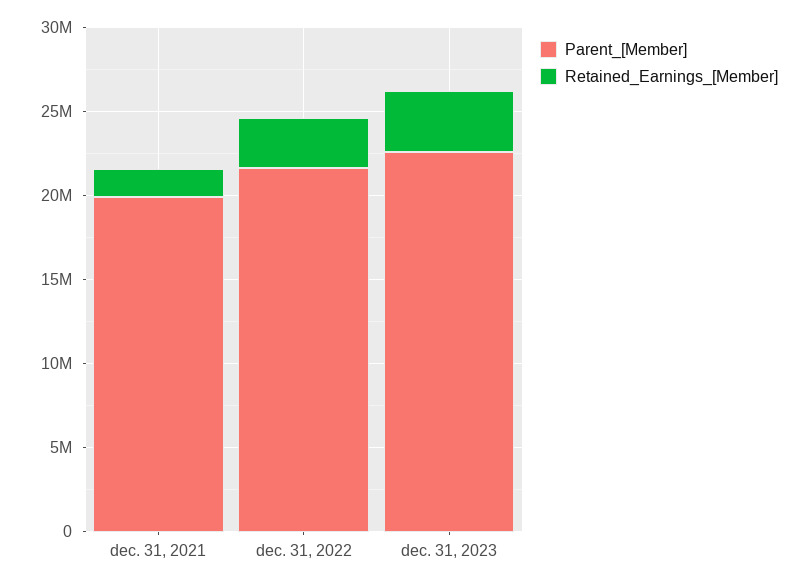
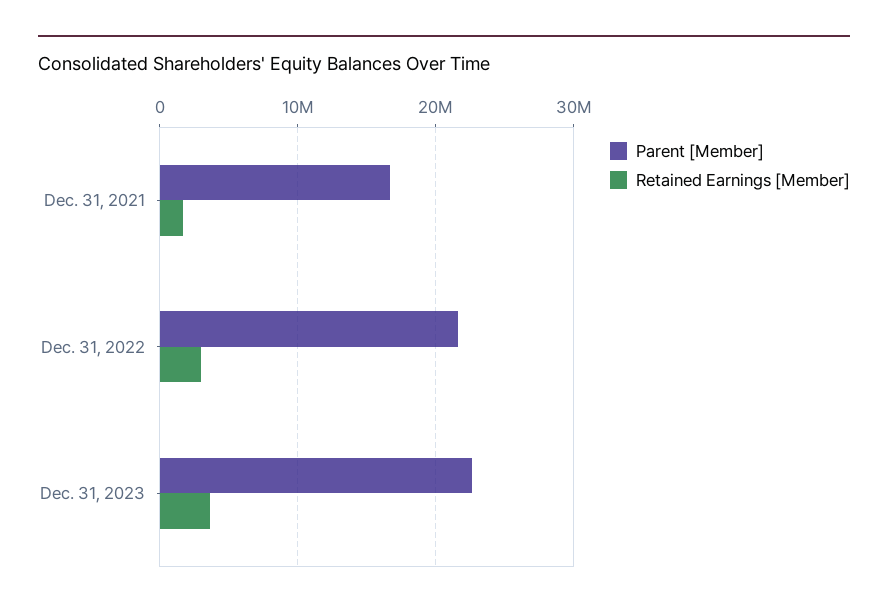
Parent_[Member], dec. 31, 2021: 20000000 -> 17000000

